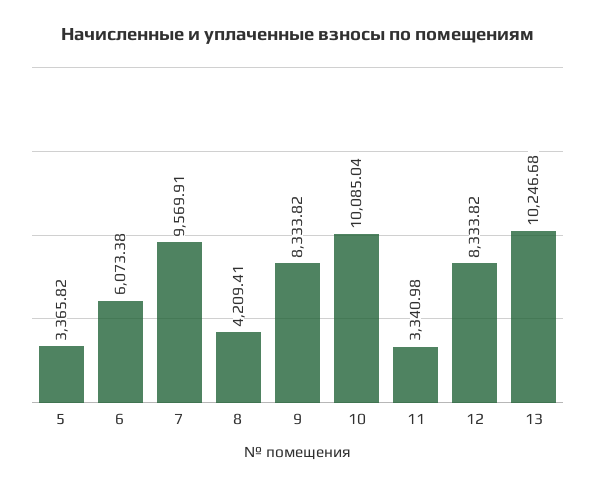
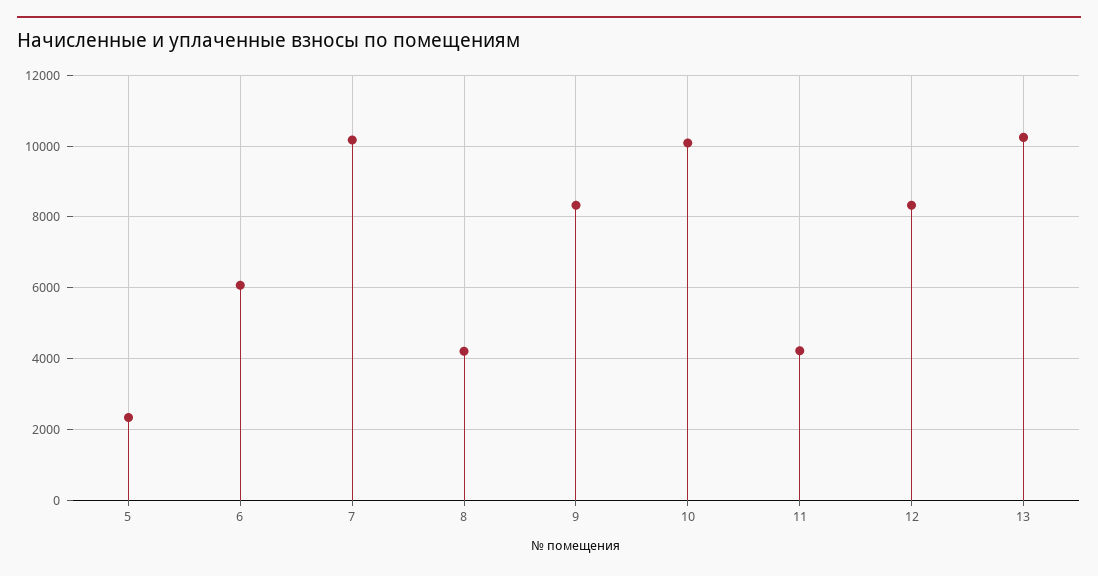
5: 3365.82 -> 2400
7: 9569.91 -> 10200
11: 3340.98 -> 4200

